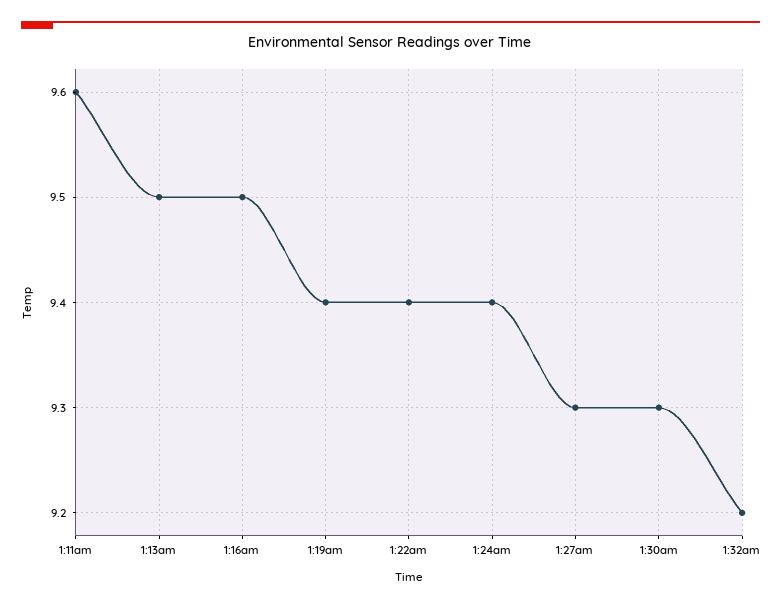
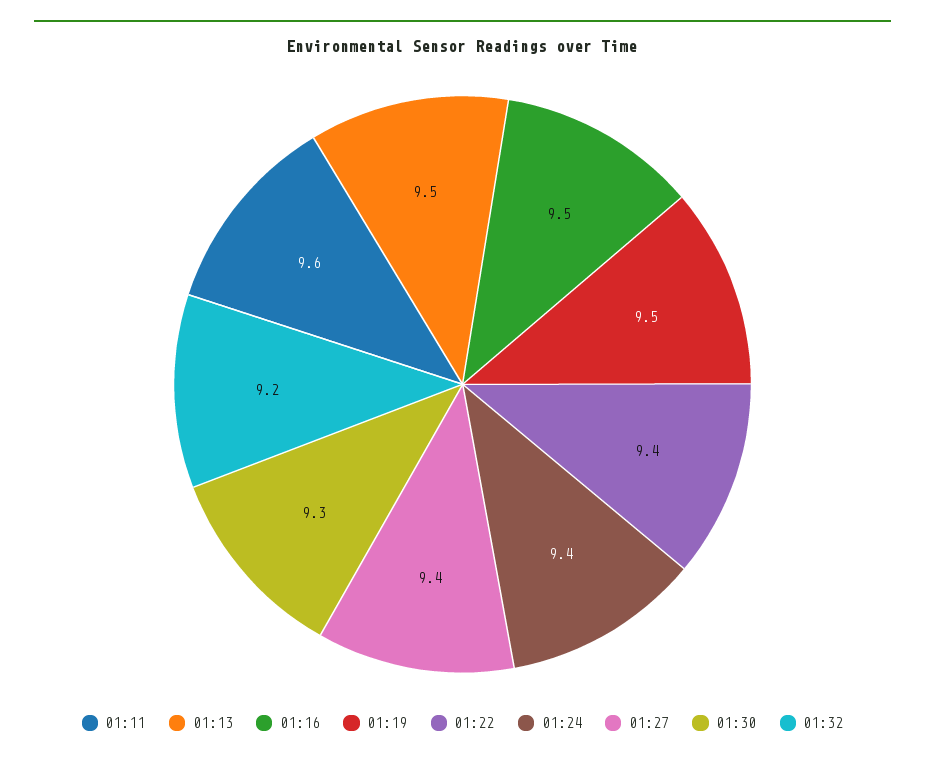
1:19am: 9.4 -> 9.5
1:27am: 9.3 -> 9.4

